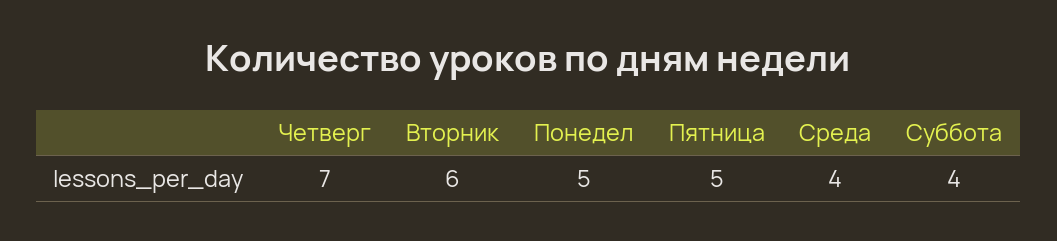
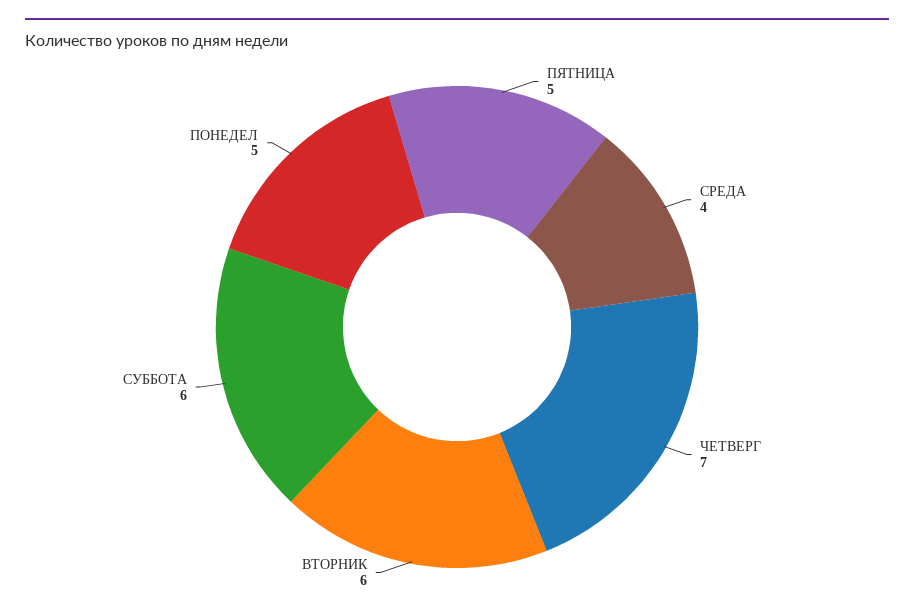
Суббота: 4 -> 6

